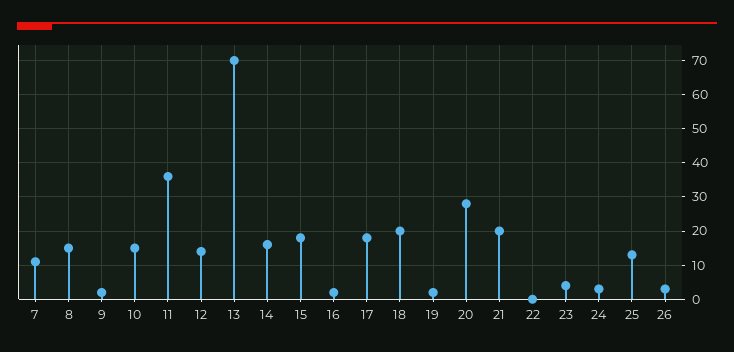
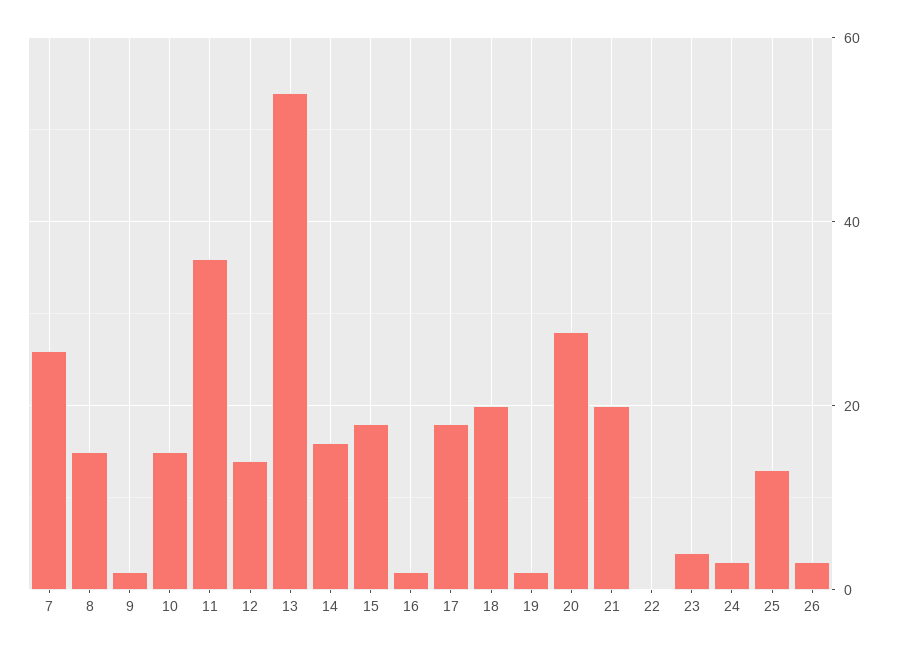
7: 10 -> 25
13: 70 -> 55

